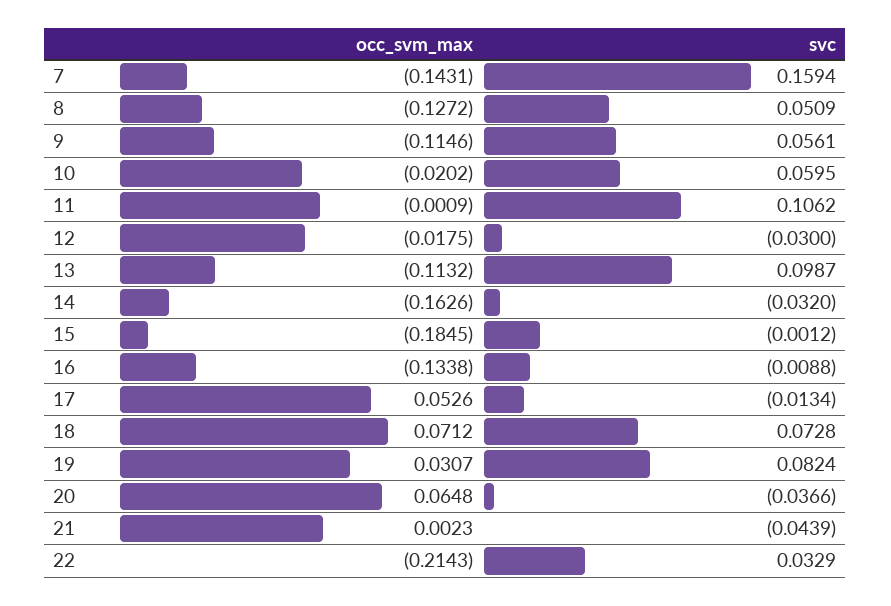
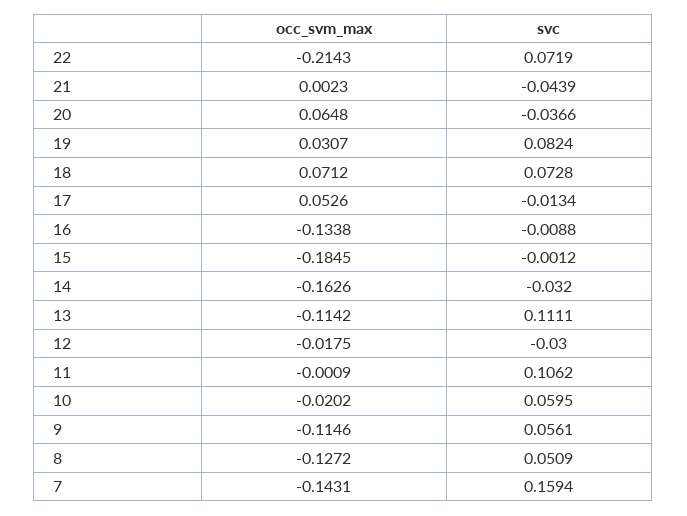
occ_svm_max, 13: -0.1132 -> -0.1142
svc, 13: 0.0987 -> 0.1111
svc, 22: 0.0329 -> 0.0719

